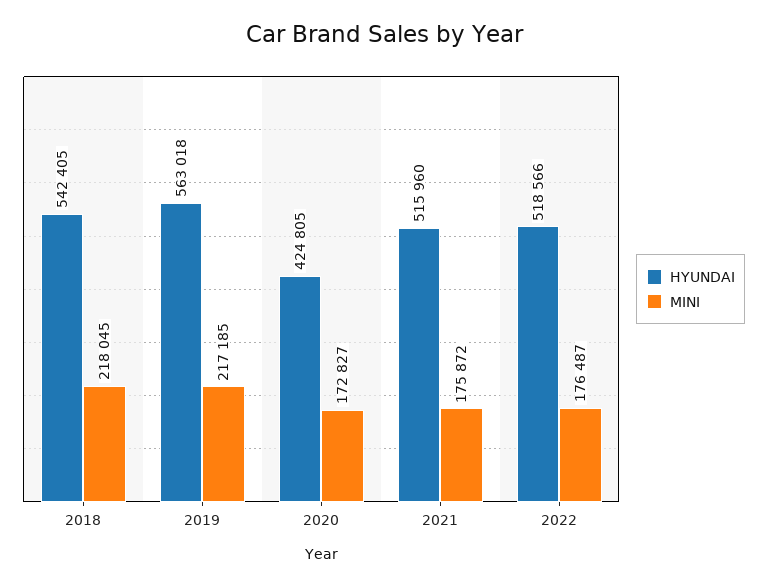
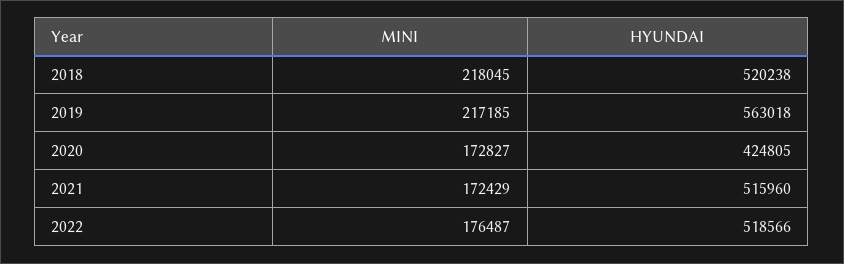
HYUNDAI, 2018: 542405 -> 520238
MINI, 2021: 175872 -> 172429

